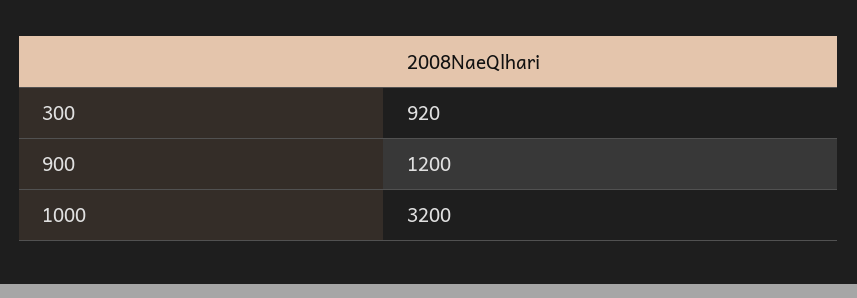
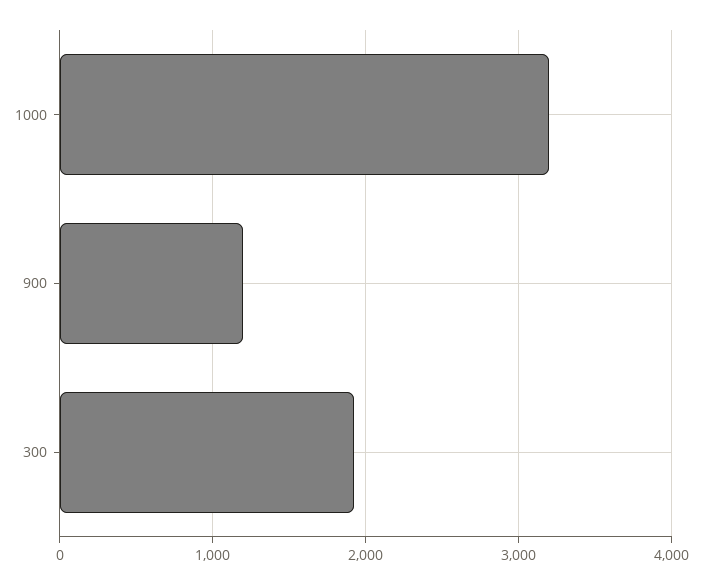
300: 920 -> 1900

